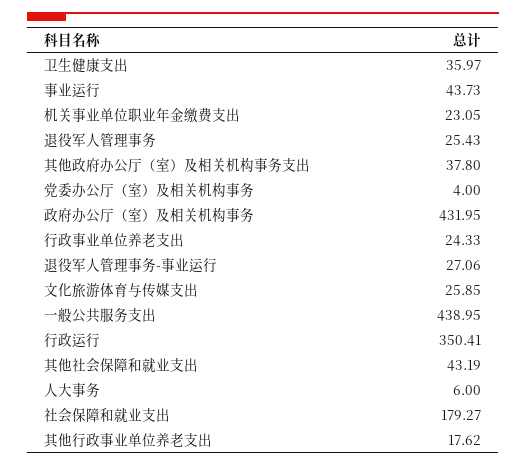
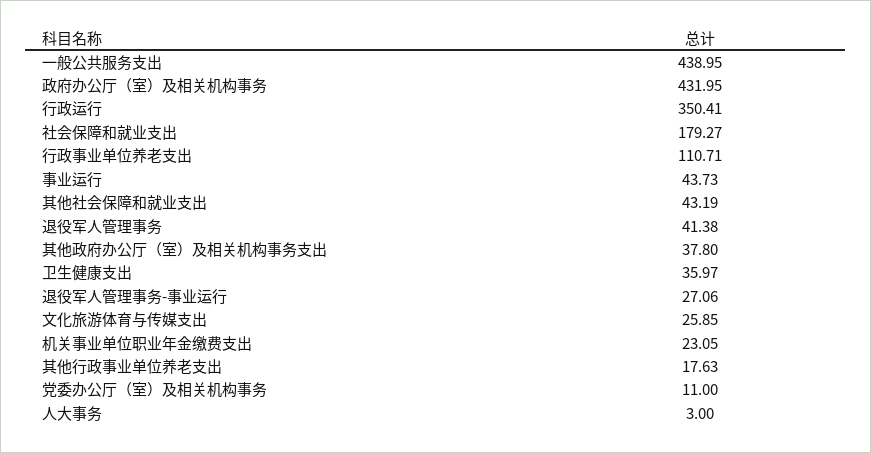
退役军人管理事务: 25.43 -> 41.38
党委办公厅（室）及相关机构事务: 4 -> 11
行政事业单位养老支出: 24.33 -> 110.71
人大事务: 6 -> 3
其他行政事业单位养老支出: 17.62 -> 17.63

